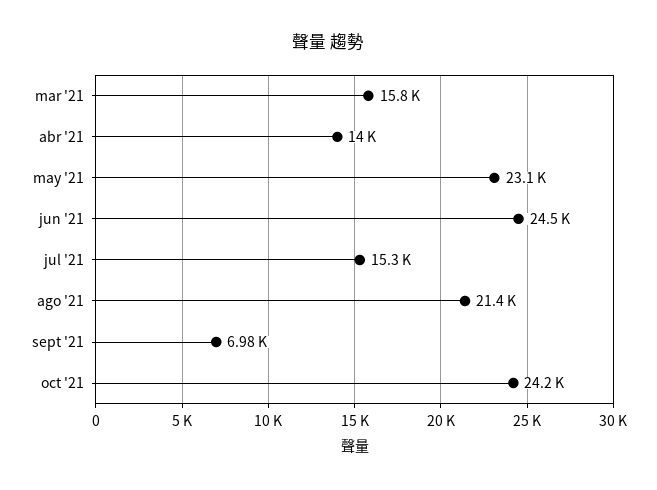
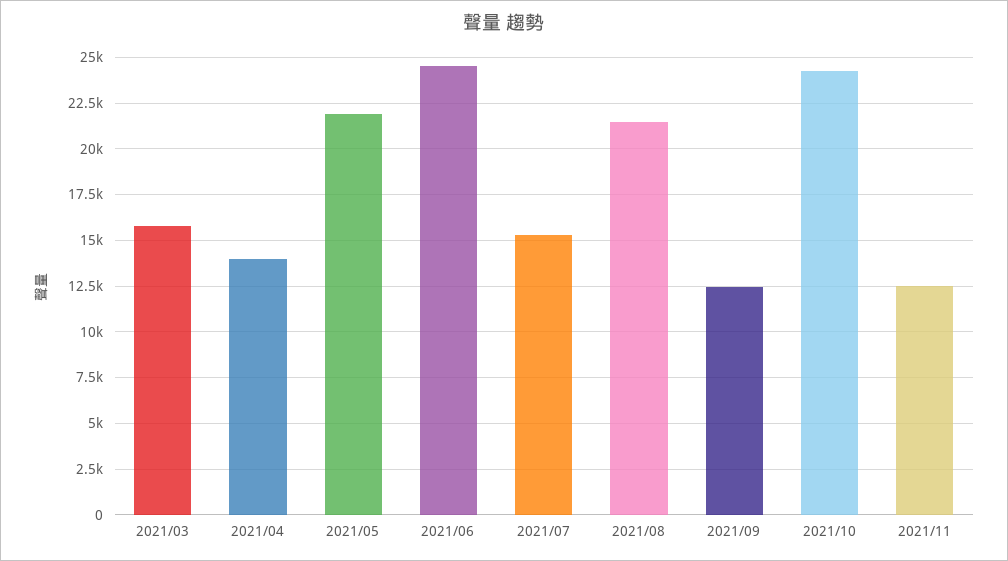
may '21: 23100 -> 22000
sept '21: 6980 -> 12500
2021/11: none -> 12500

